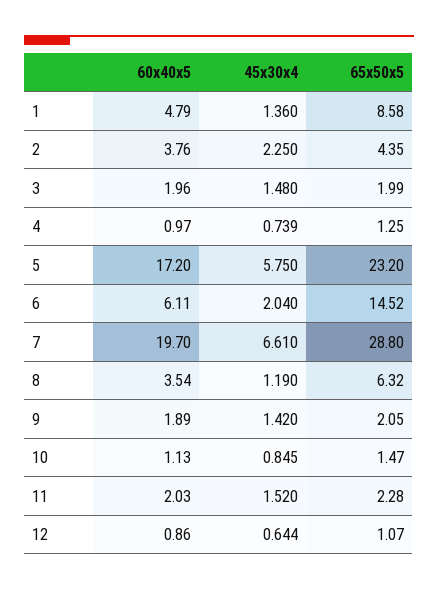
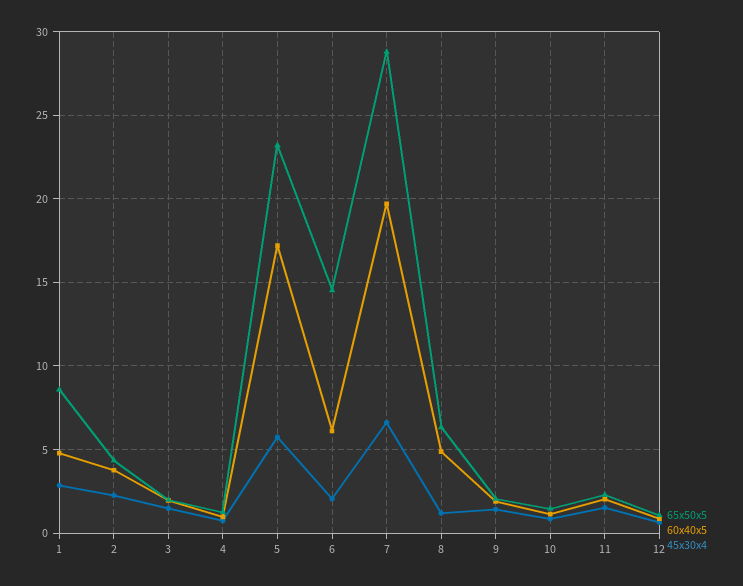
45x30x4, 1: 1.36 -> 3
60x40x5, 8: 3.54 -> 5

